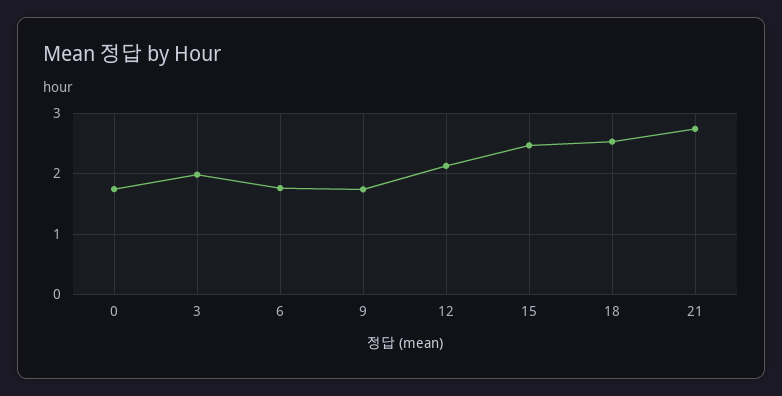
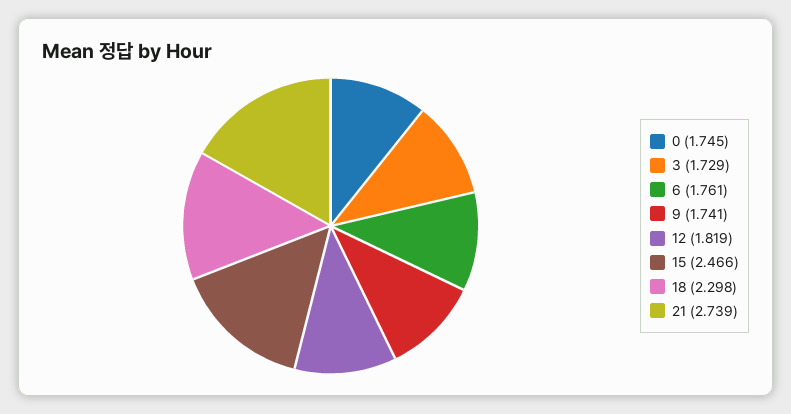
3: 2 -> 1.729
12: 2.1 -> 1.819
18: 2.5 -> 2.298

